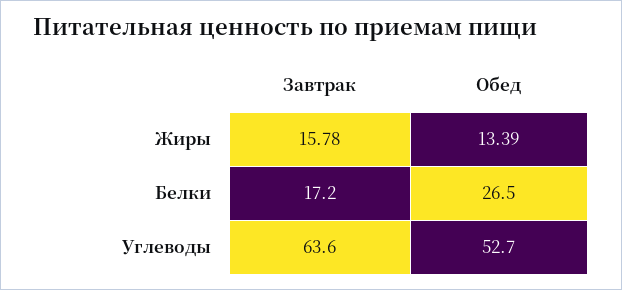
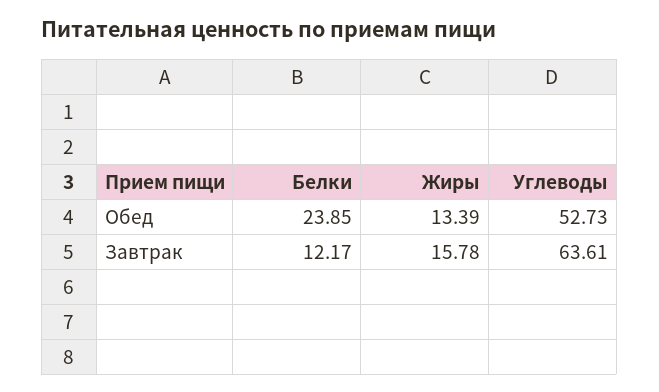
Завтрак, Белки: 17.2 -> 12.17
Обед, Белки: 26.5 -> 23.85

